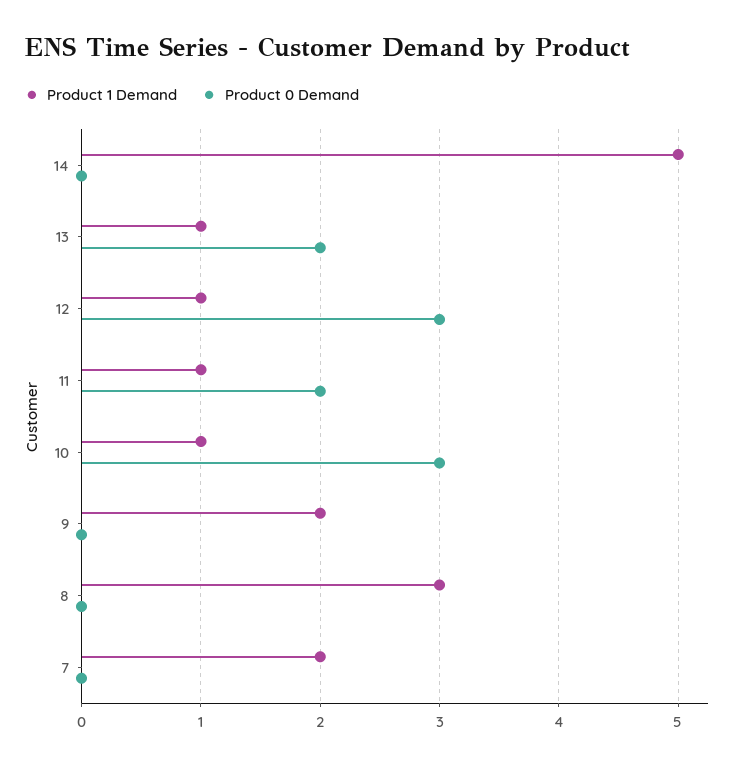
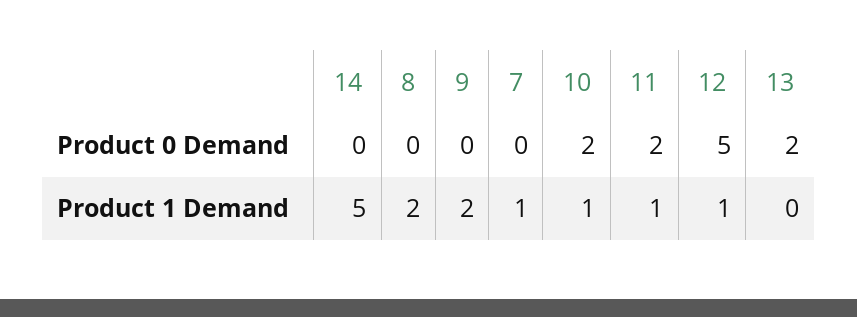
Product 1 Demand, 13: 1 -> 0
Product 0 Demand, 12: 3 -> 5
Product 0 Demand, 10: 3 -> 2
Product 1 Demand, 8: 3 -> 2
Product 1 Demand, 7: 2 -> 1

